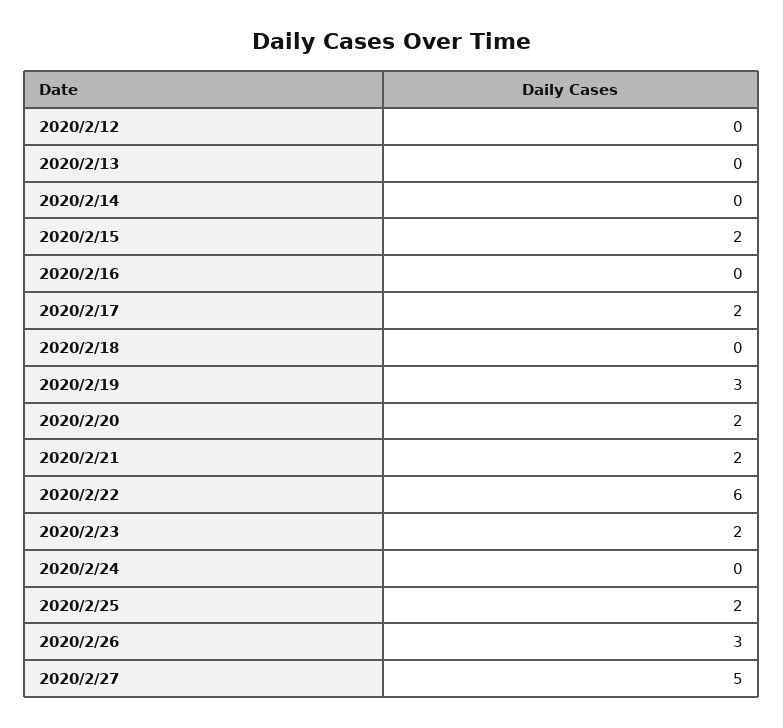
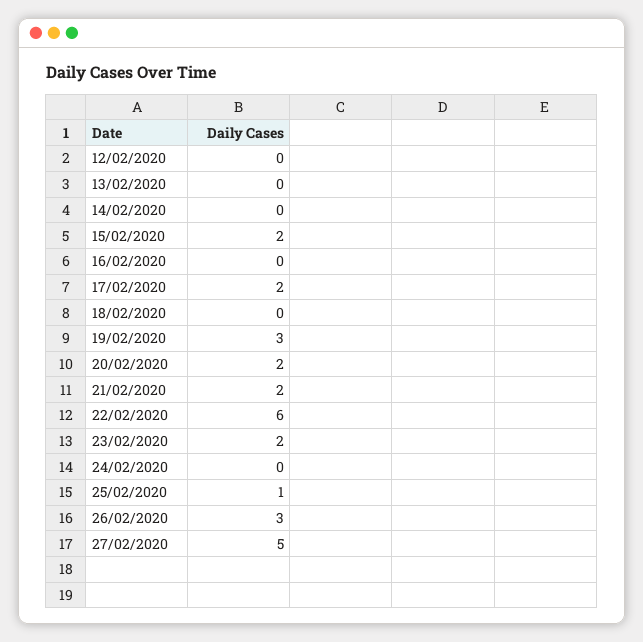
2020/2/25: 2 -> 1

